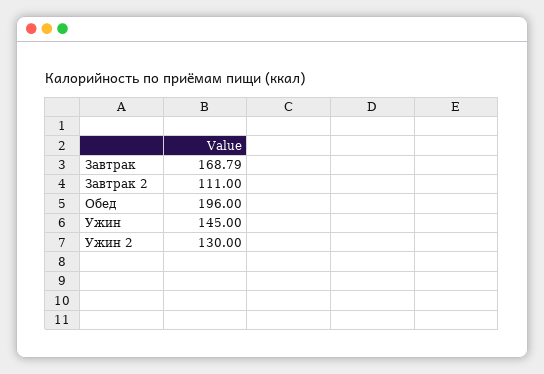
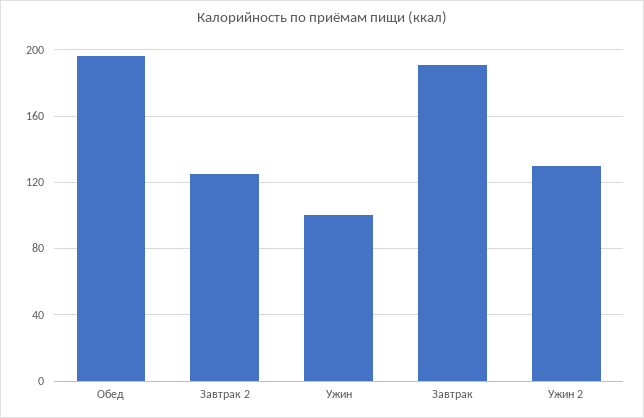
Завтрак: 168.79 -> 190
Завтрак 2: 111 -> 125
Ужин: 145 -> 100

